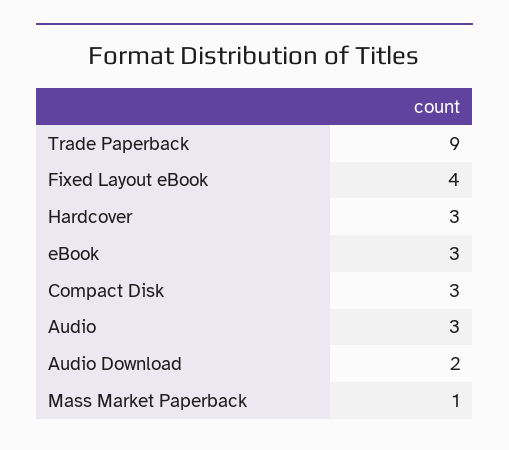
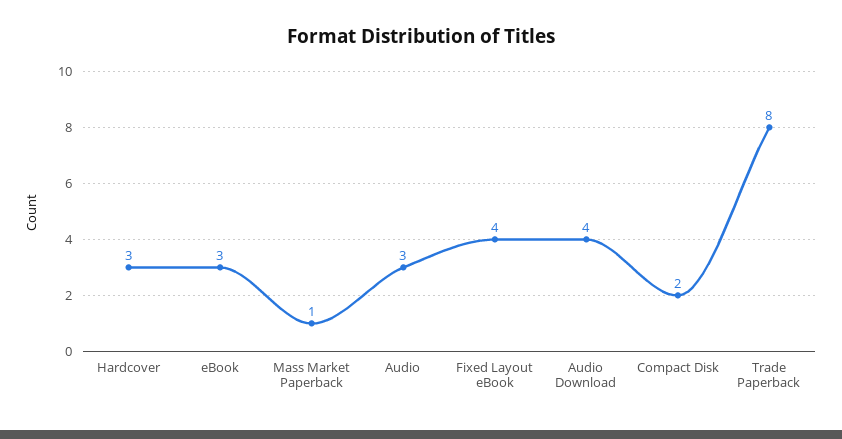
Trade Paperback: 9 -> 8
Compact Disk: 3 -> 2
Audio Download: 2 -> 4

